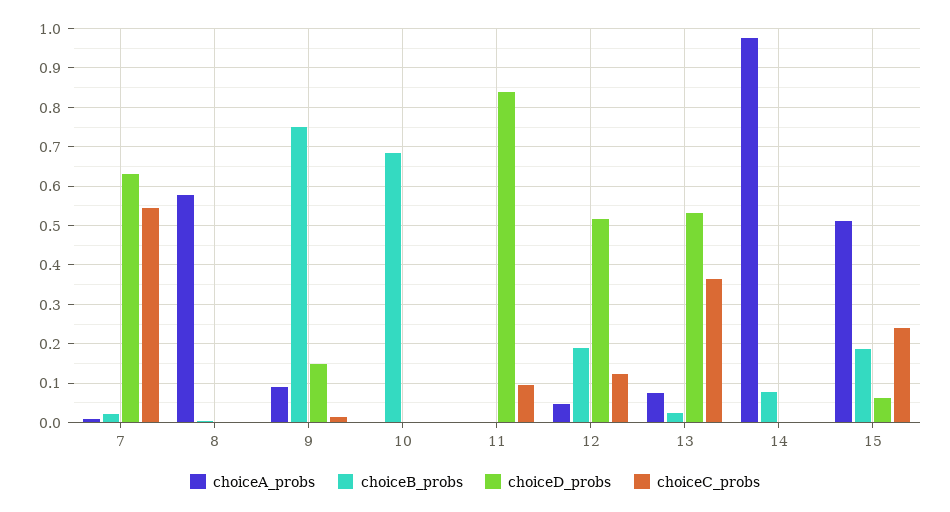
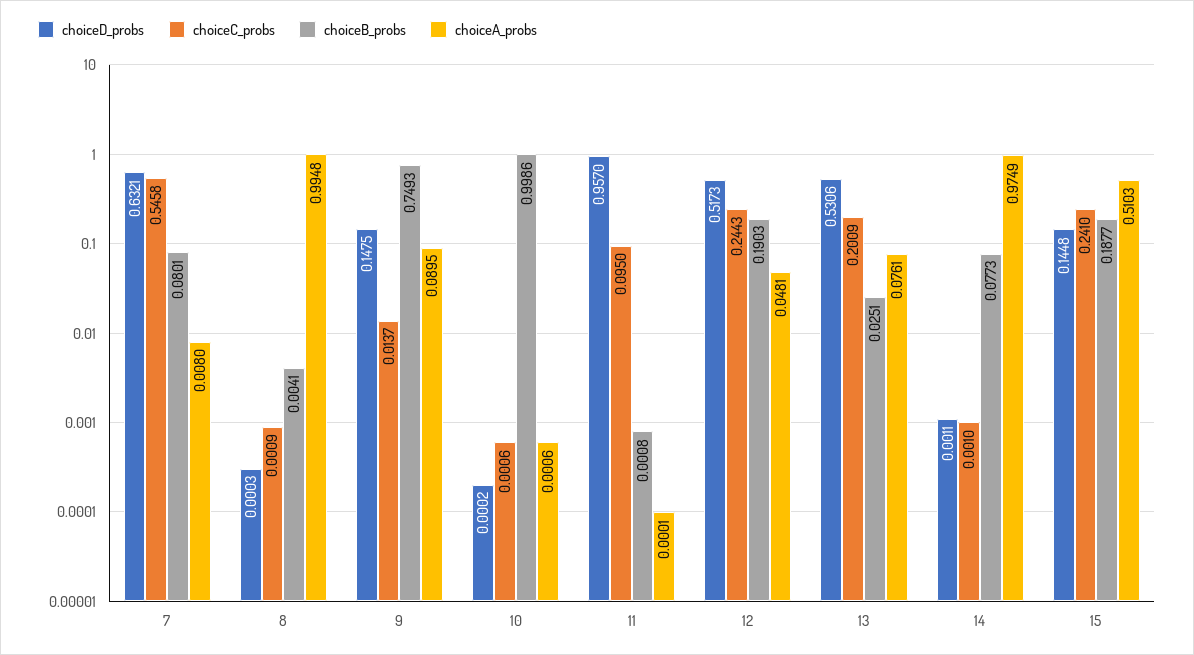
choiceB_probs, 7: 0.02 -> 0.0801
choiceA_probs, 8: 0.58 -> 0.9948
choiceB_probs, 10: 0.68 -> 0.9986
choiceD_probs, 11: 0.84 -> 0.957
choiceC_probs, 12: 0.12 -> 0.2443
choiceC_probs, 13: 0.36 -> 0.2009
choiceD_probs, 15: 0.06 -> 0.1448

